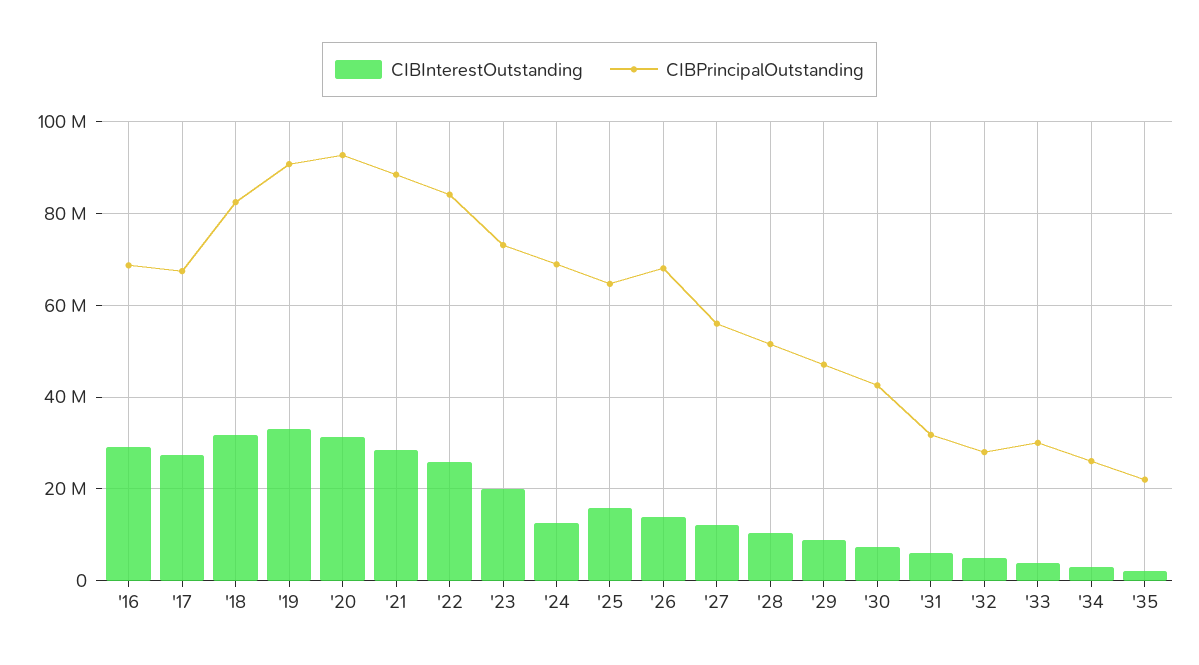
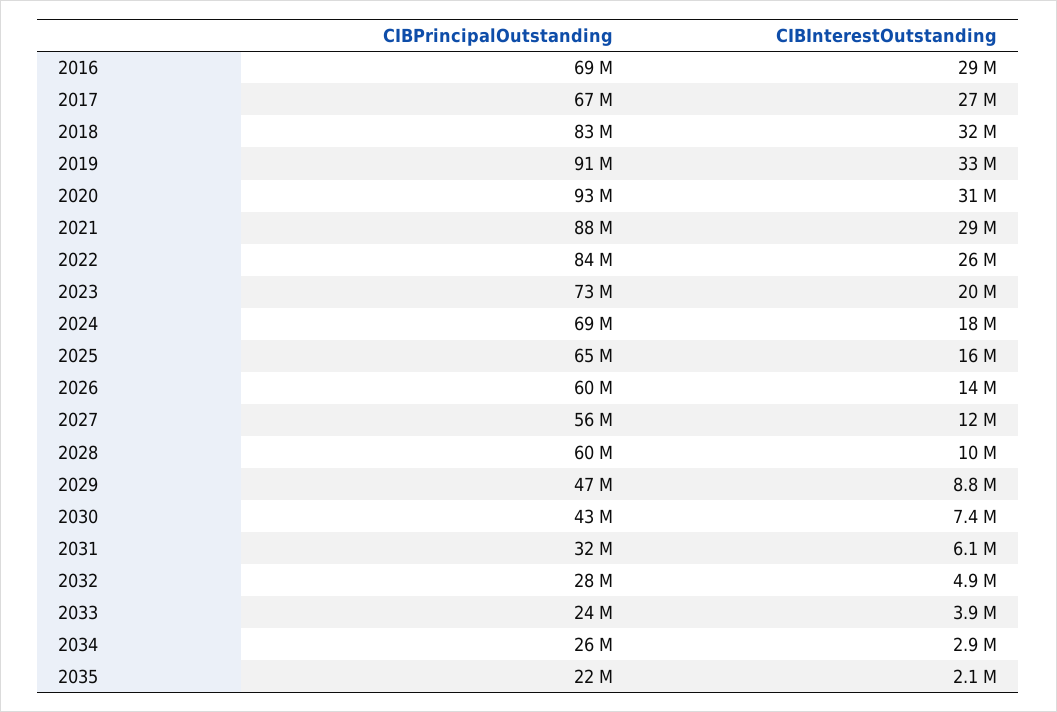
CIBInterestOutstanding, '24: 12000000 -> 18000000
CIBPrincipalOutstanding, '26: 68000000 -> 60000000
CIBPrincipalOutstanding, '28: 52000000 -> 60000000
CIBPrincipalOutstanding, '33: 30000000 -> 24000000

